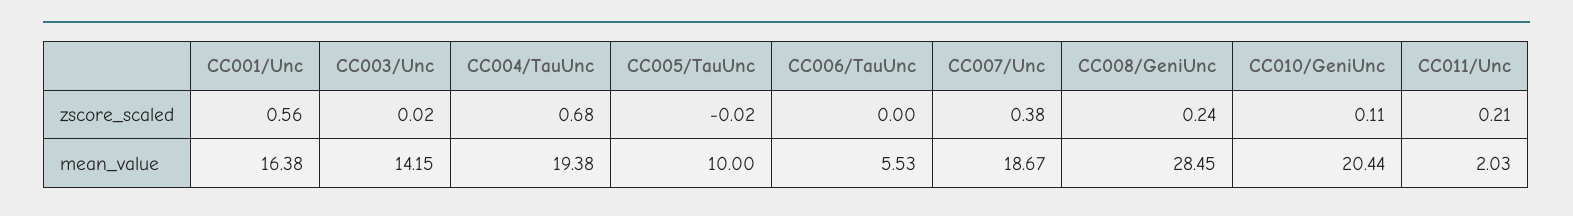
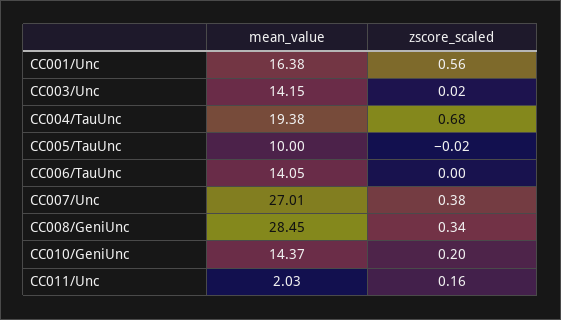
CC008/GeniUnc, zscore_scaled: 0.24 -> 0.34
CC010/GeniUnc, zscore_scaled: 0.11 -> 0.2
CC011/Unc, zscore_scaled: 0.21 -> 0.16
CC006/TauUnc, mean_value: 5.53 -> 14.05
CC007/Unc, mean_value: 18.67 -> 27.01
CC010/GeniUnc, mean_value: 20.44 -> 14.37

